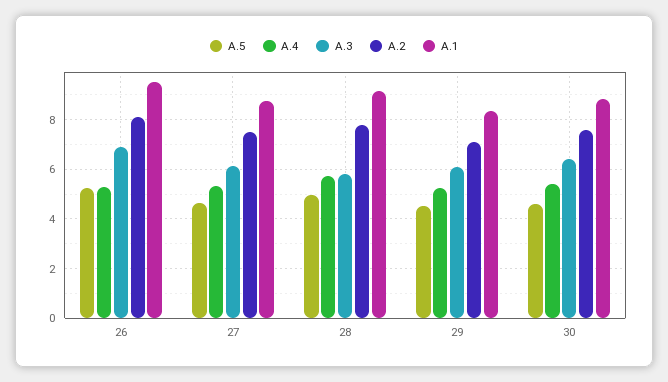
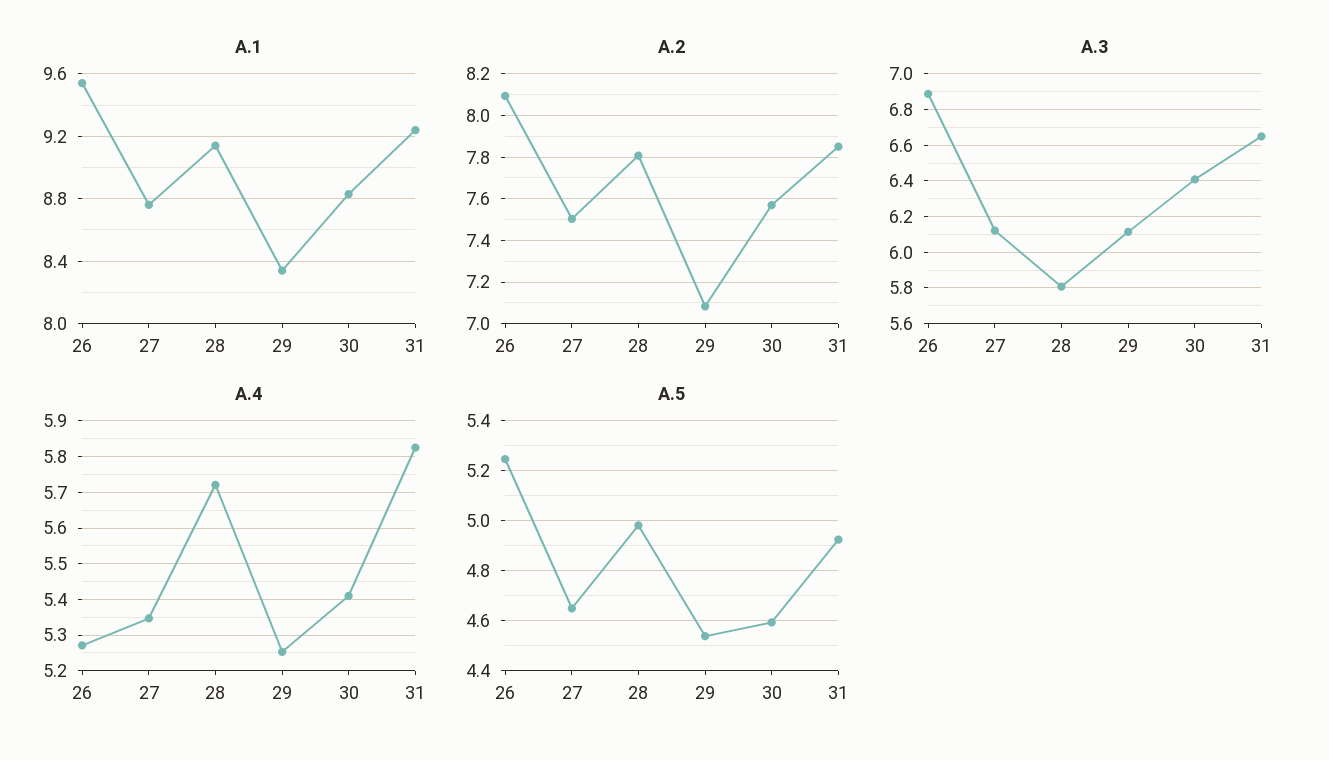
A.1, 31: none -> 9.25
A.2, 31: none -> 7.85
A.3, 31: none -> 6.65
A.4, 31: none -> 5.82
A.5, 31: none -> 4.925

